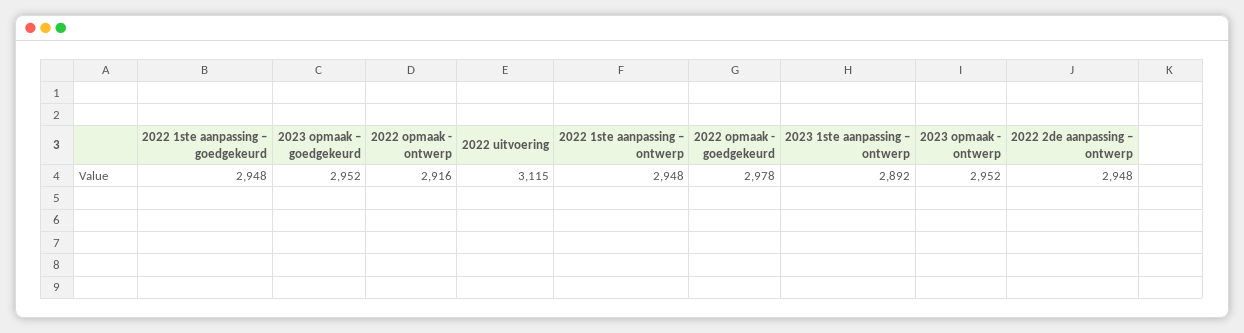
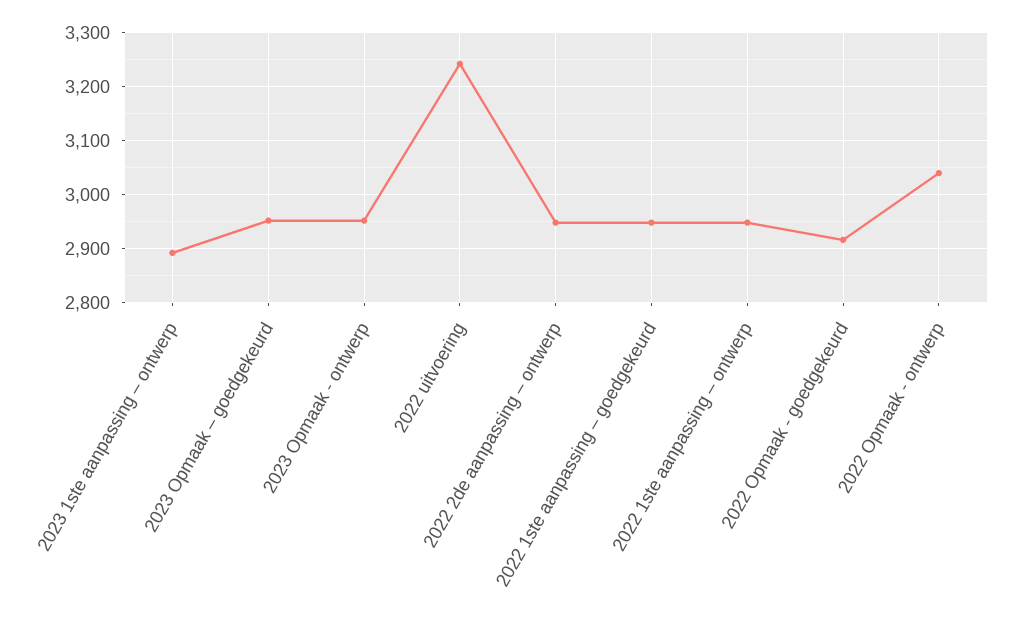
2022 opmaak - ontwerp: 2916 -> 3040
2022 uitvoering: 3115 -> 3240
2022 opmaak - goedgekeurd: 2978 -> 2920

